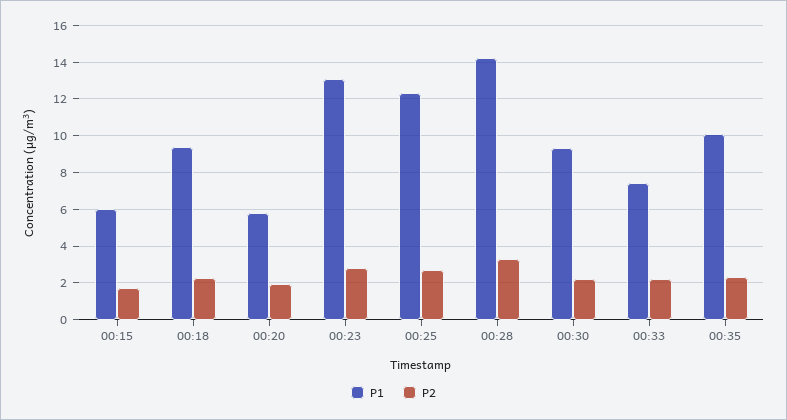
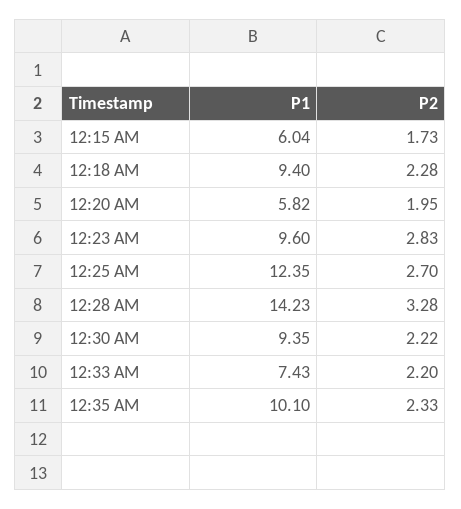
P1, 00:23: 13 -> 9.6

